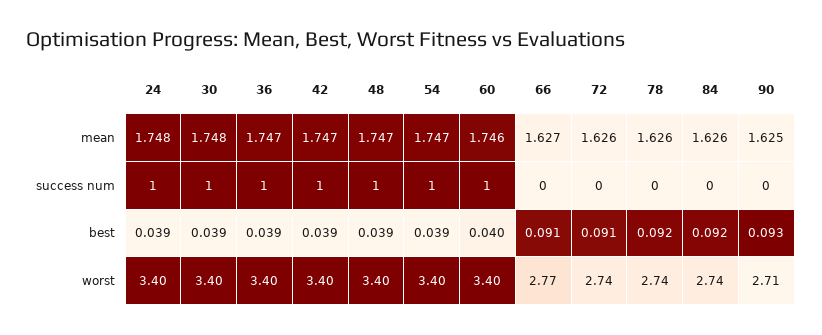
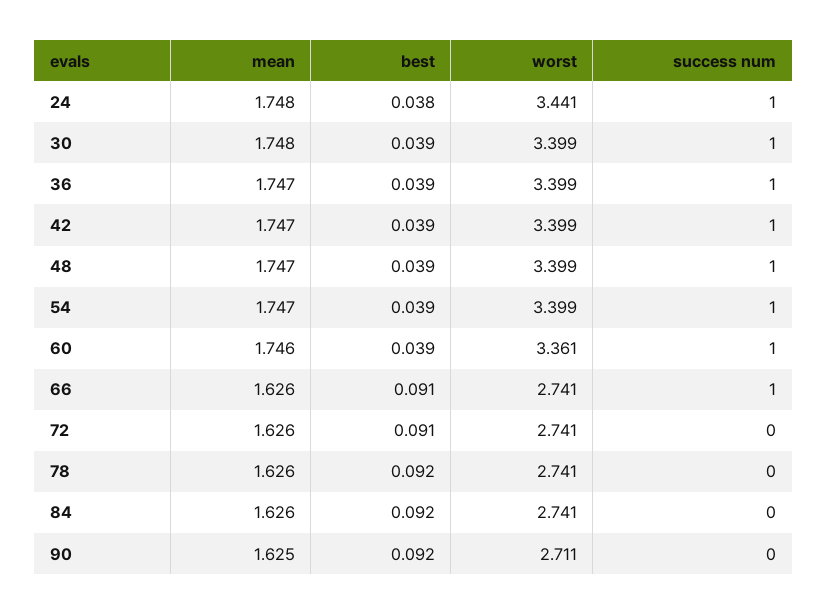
66, mean: 1.627 -> 1.626
66, success num: 0 -> 1
24, best: 0.039 -> 0.038
60, best: 0.04 -> 0.039
90, best: 0.093 -> 0.092
24, worst: 3.4 -> 3.441
60, worst: 3.4 -> 3.361
66, worst: 2.77 -> 2.741

